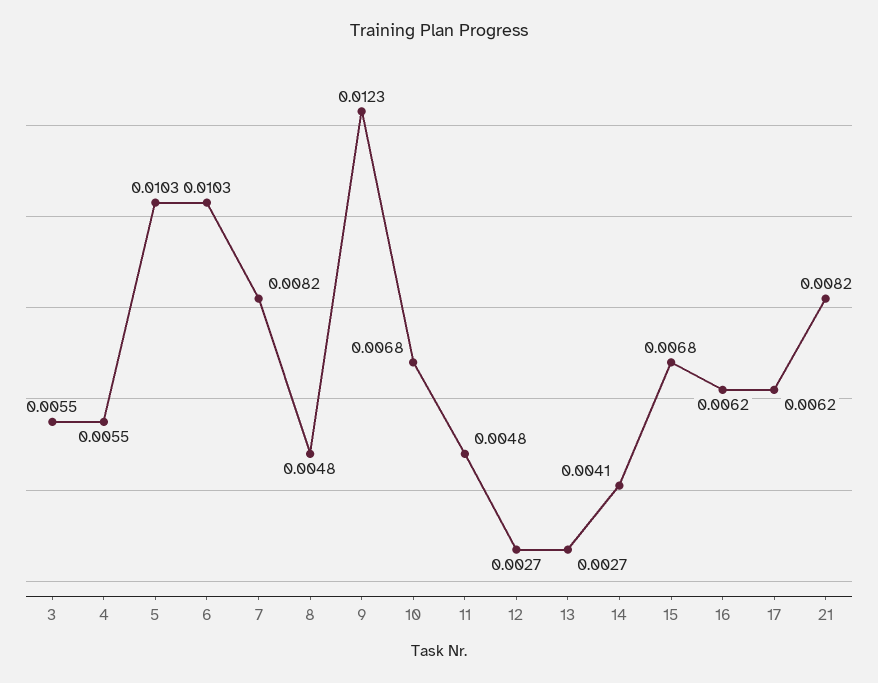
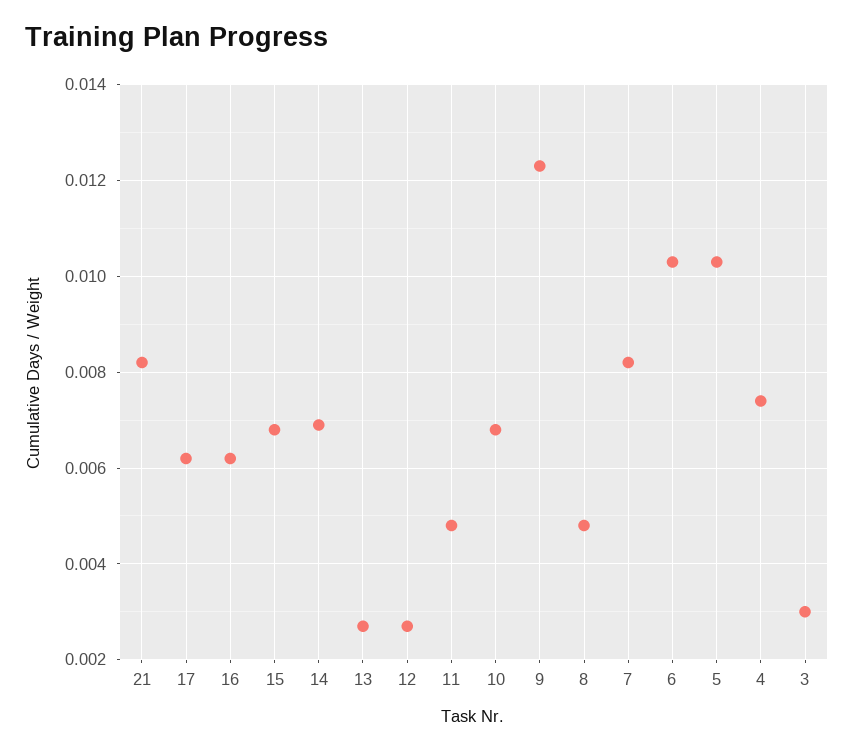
3: 0.0055 -> 0.003
4: 0.0055 -> 0.0075
14: 0.0041 -> 0.007

